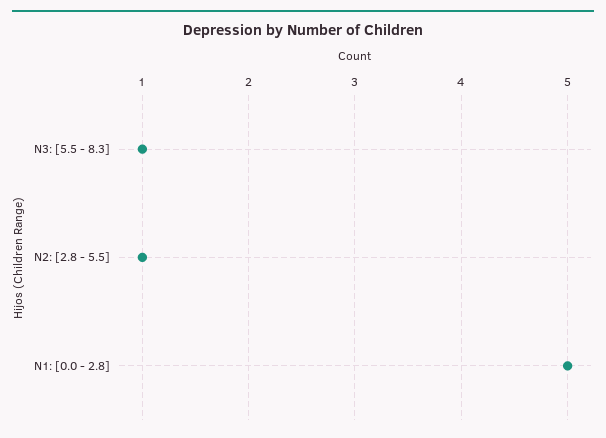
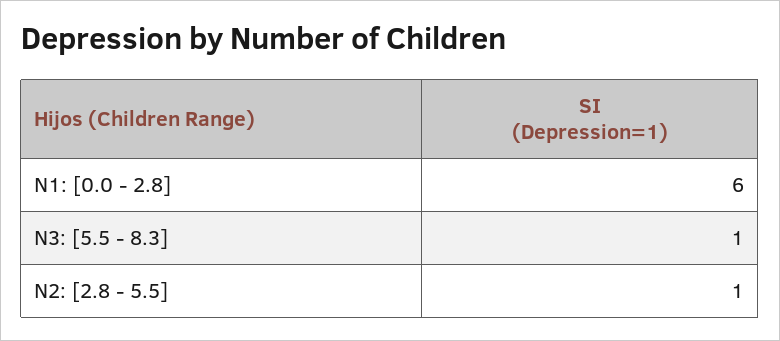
N1: [0.0 - 2.8]: 5 -> 6

